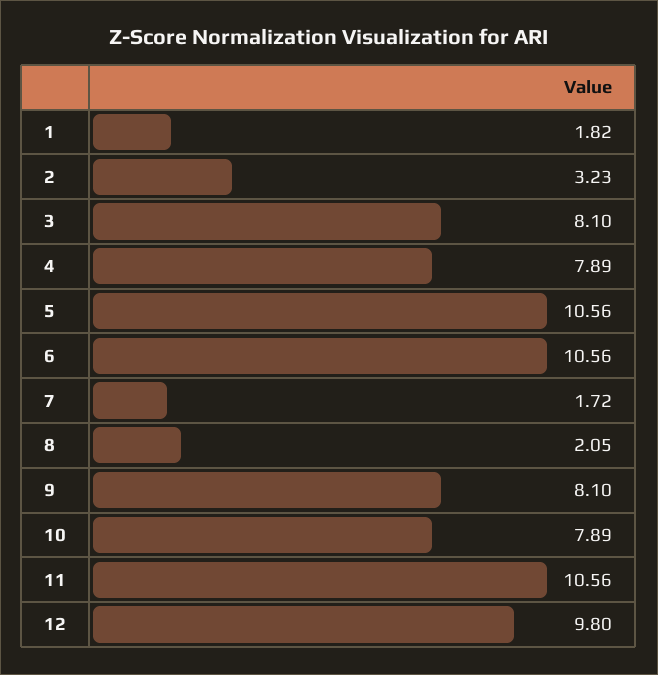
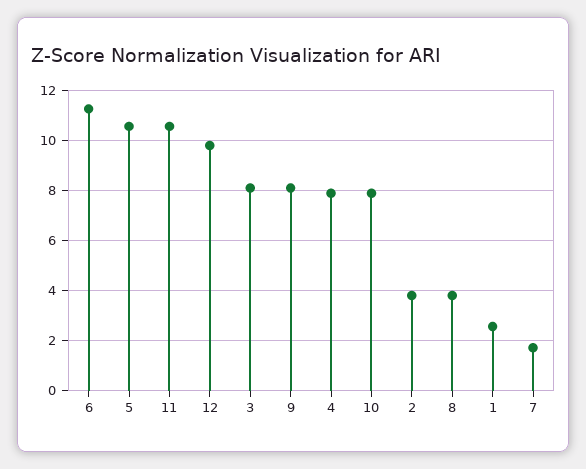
1: 1.82 -> 2.5
2: 3.23 -> 3.75
6: 10.56 -> 11.25
8: 2.05 -> 3.75

